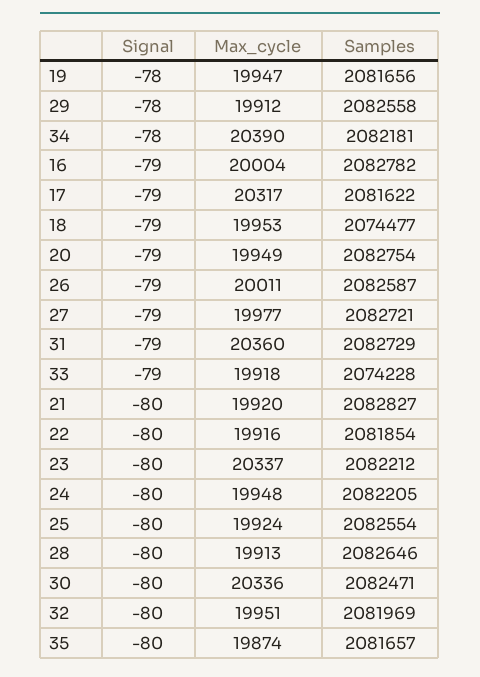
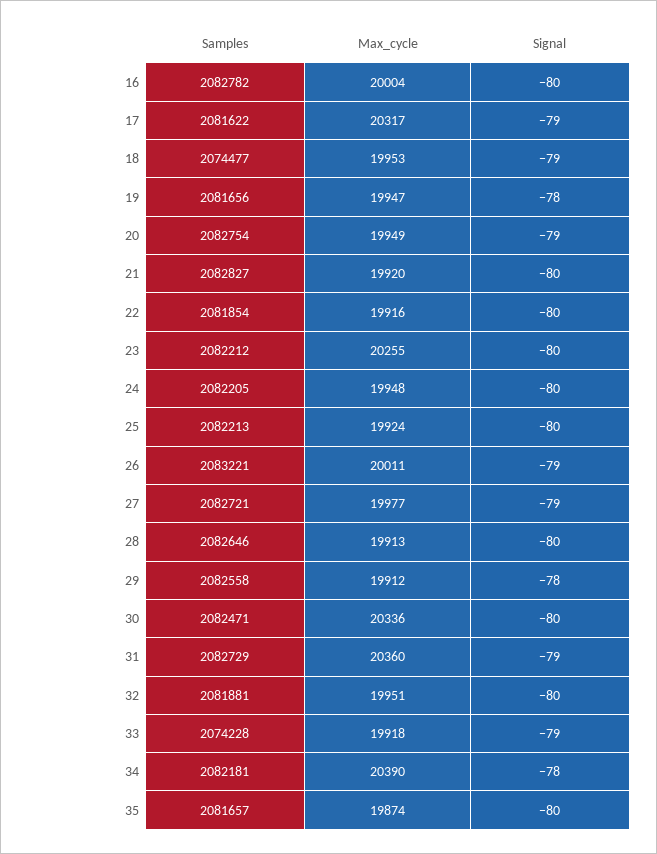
Signal, 16: -79 -> -80
Samples, 26: 2082587 -> 2083221
Max_cycle, 23: 20337 -> 20255
Samples, 25: 2082554 -> 2082213
Samples, 32: 2081969 -> 2081881

